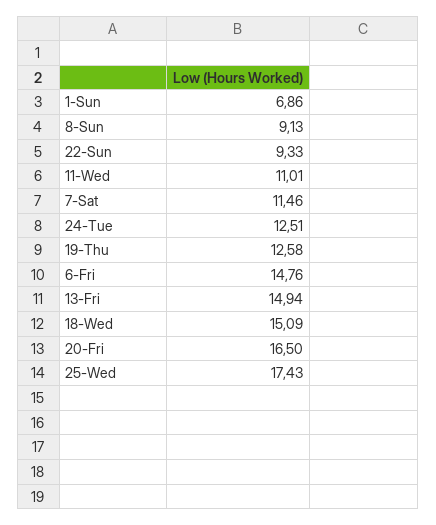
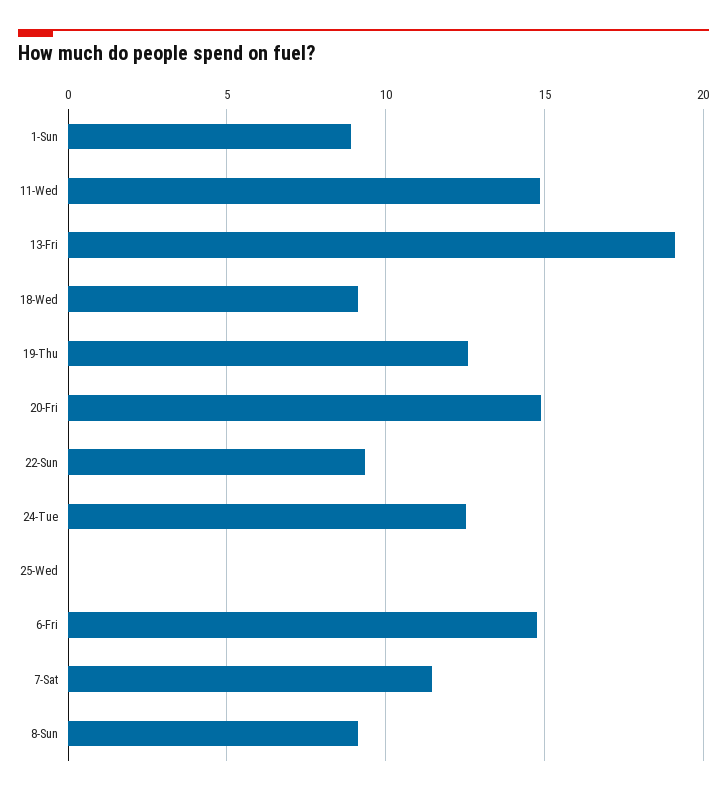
1-Sun: 6.86 -> 9
11-Wed: 11.01 -> 15
13-Fri: 14.94 -> 19
18-Wed: 15.09 -> 9
20-Fri: 16.5 -> 15
25-Wed: 17.43 -> 0

